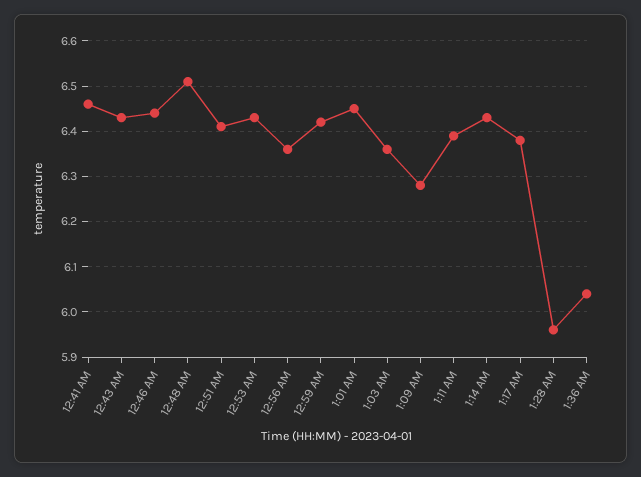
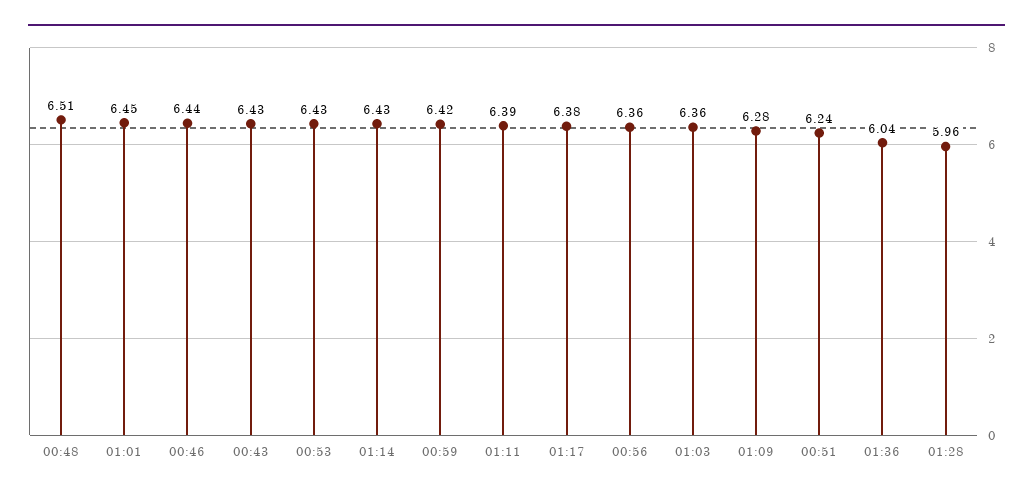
12:41 AM: 6.45 -> none
12:51 AM: 6.4 -> 6.24

